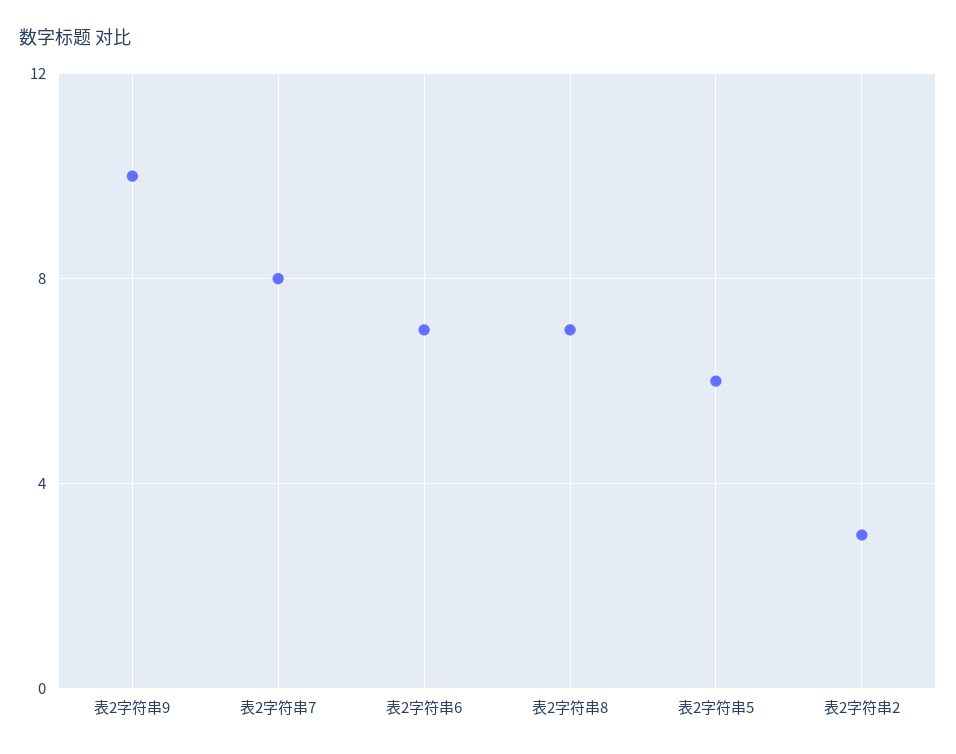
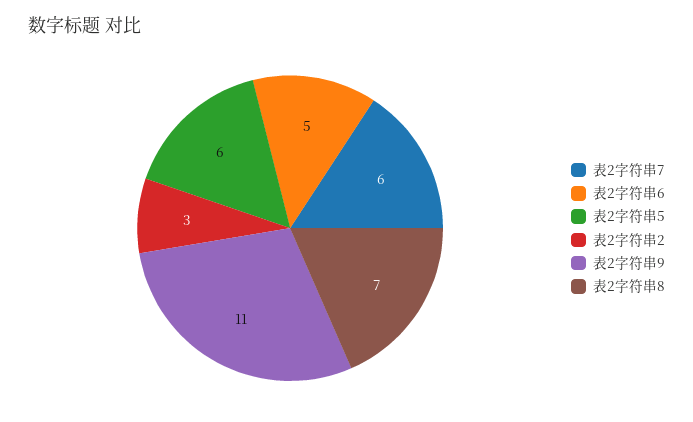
表2字符串9: 10 -> 11
表2字符串7: 8 -> 6
表2字符串6: 7 -> 5

